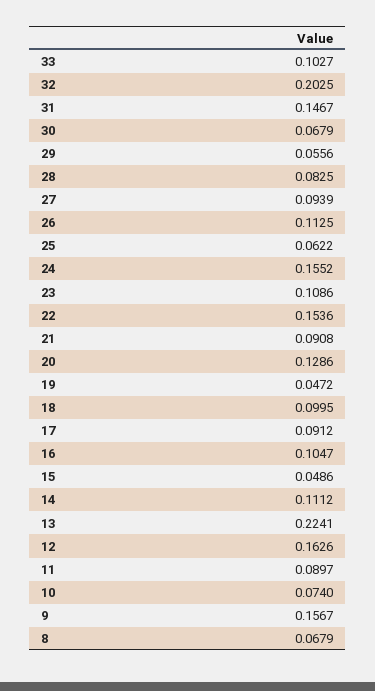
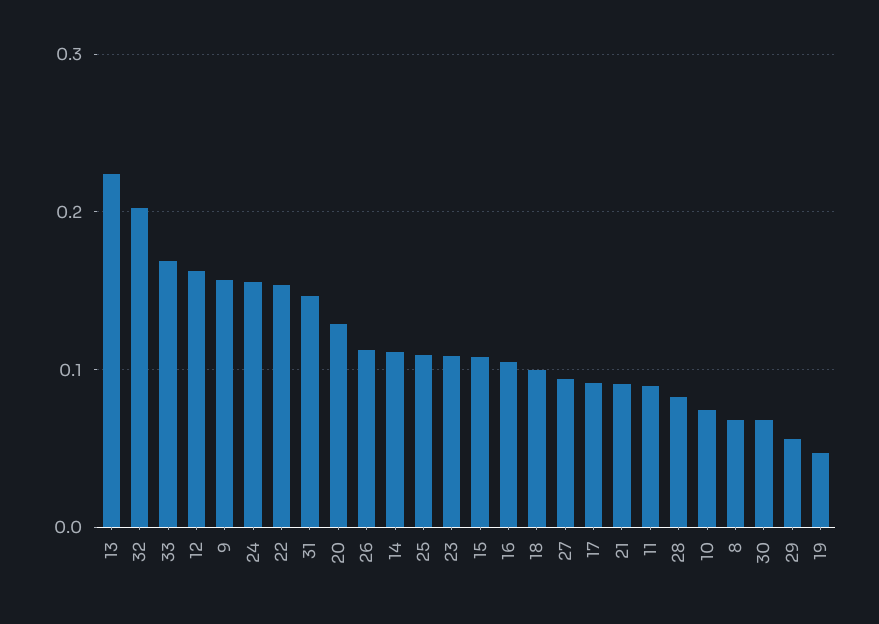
33: 0.1027 -> 0.17
25: 0.0622 -> 0.11
15: 0.0486 -> 0.11

